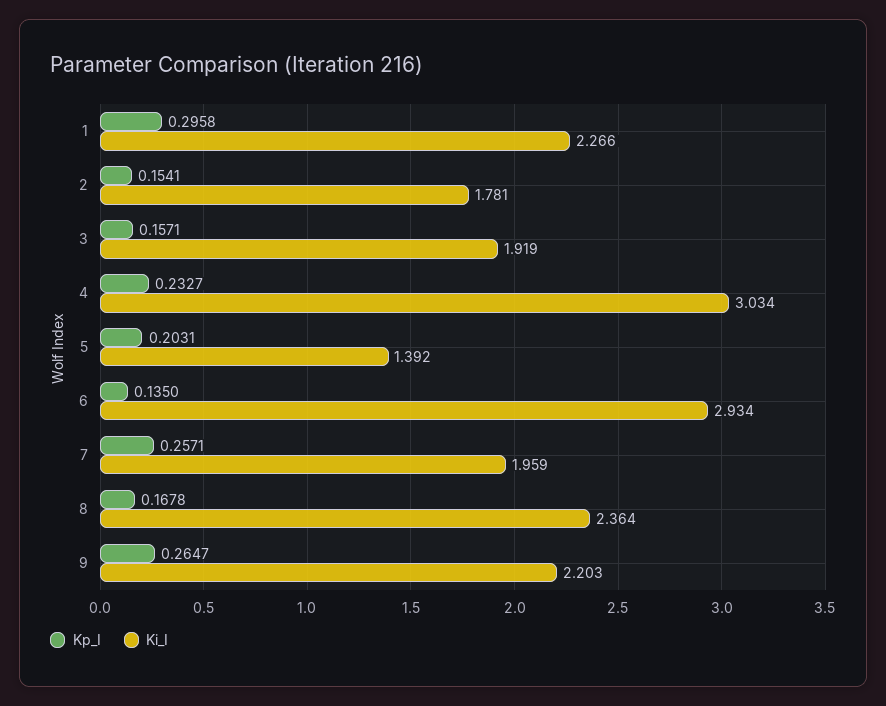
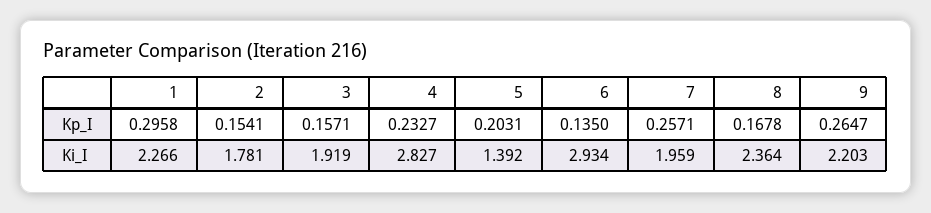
Ki_I, 4: 3.034 -> 2.827

